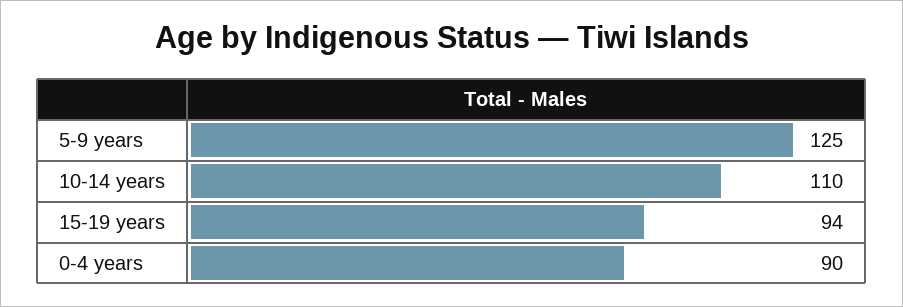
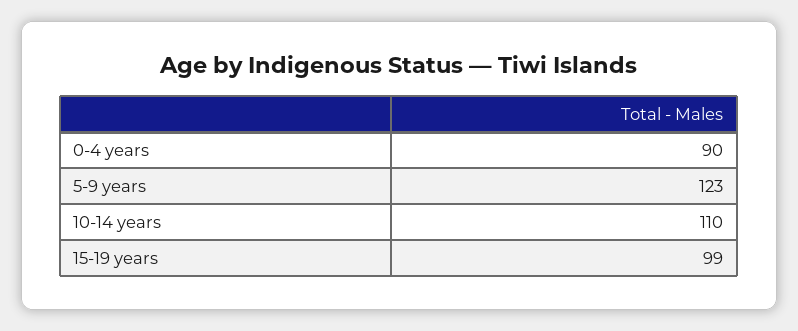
5-9 years: 125 -> 123
15-19 years: 94 -> 99

